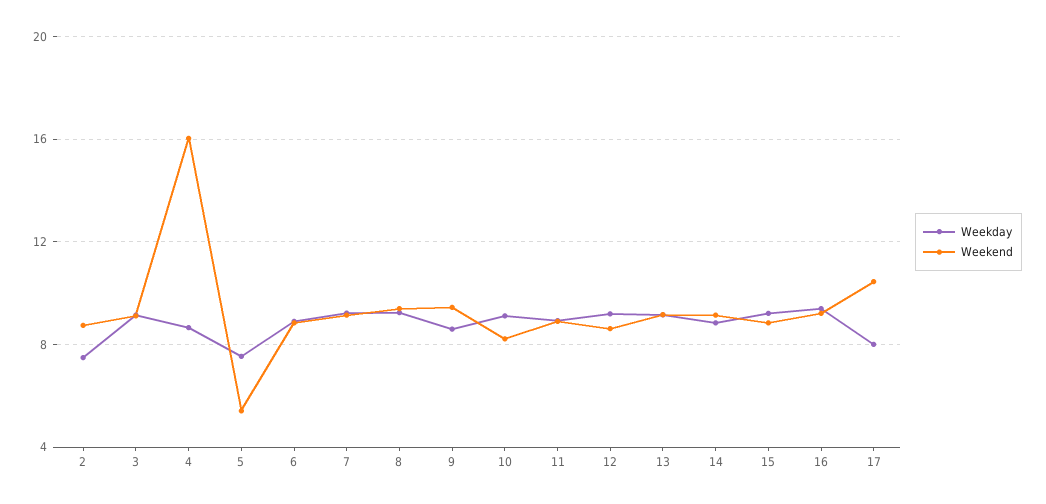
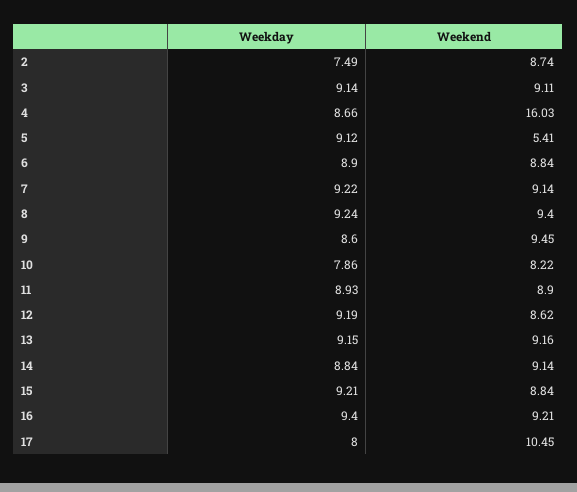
Weekday, 5: 7.5 -> 9.12
Weekday, 10: 9 -> 7.86

